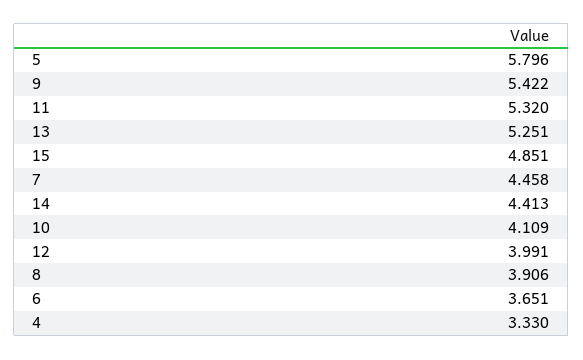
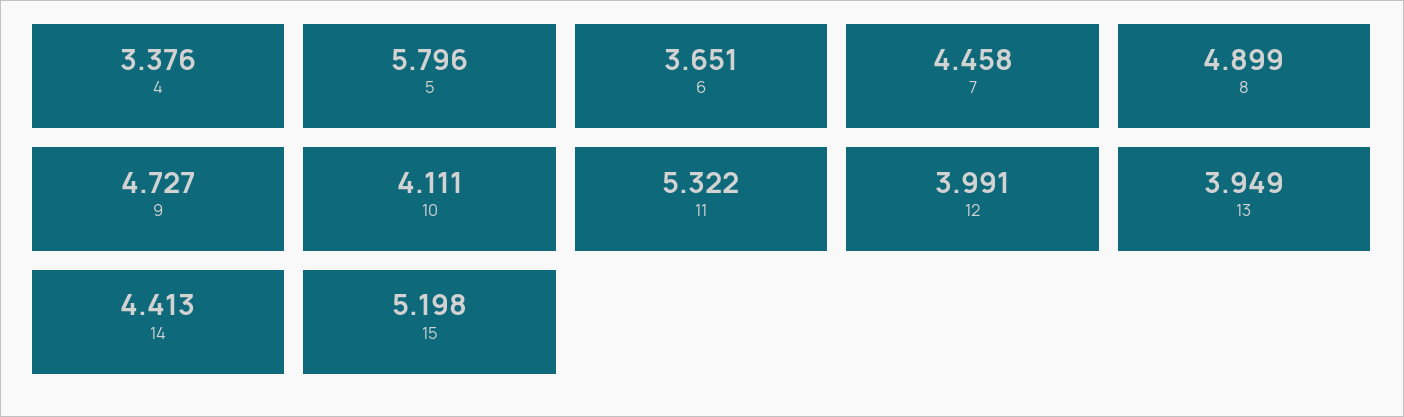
9: 5.422 -> 4.727
11: 5.32 -> 5.322
13: 5.251 -> 3.949
15: 4.851 -> 5.198
10: 4.109 -> 4.111
8: 3.906 -> 4.899
4: 3.33 -> 3.376

